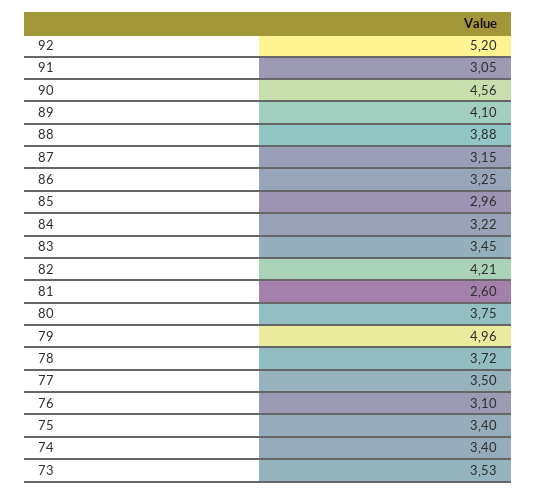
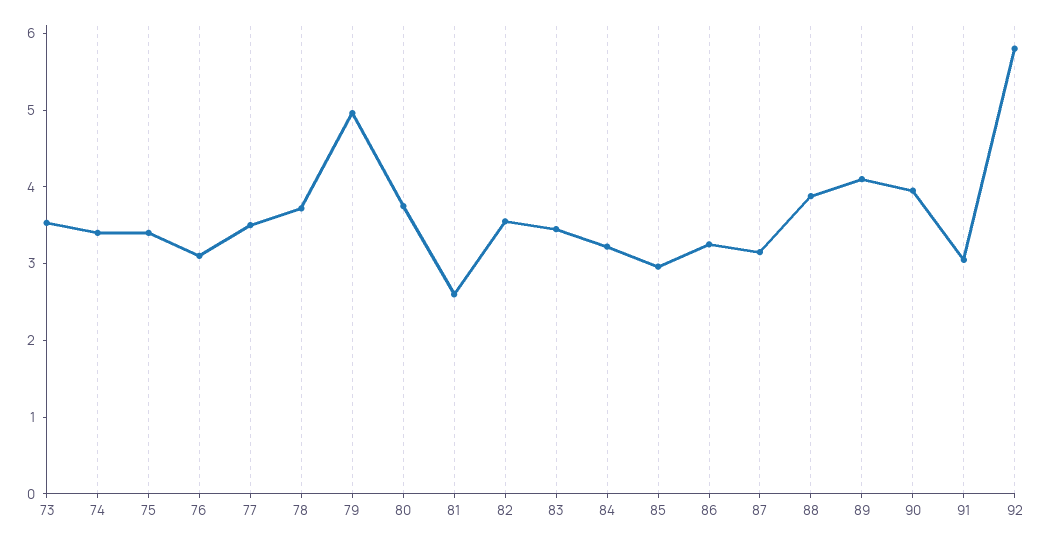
92: 5.2 -> 5.8
90: 4.56 -> 4
82: 4.21 -> 3.6

